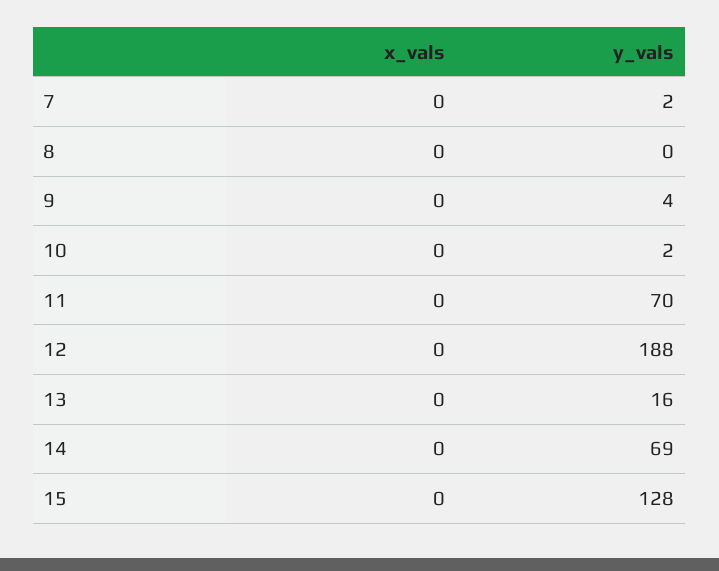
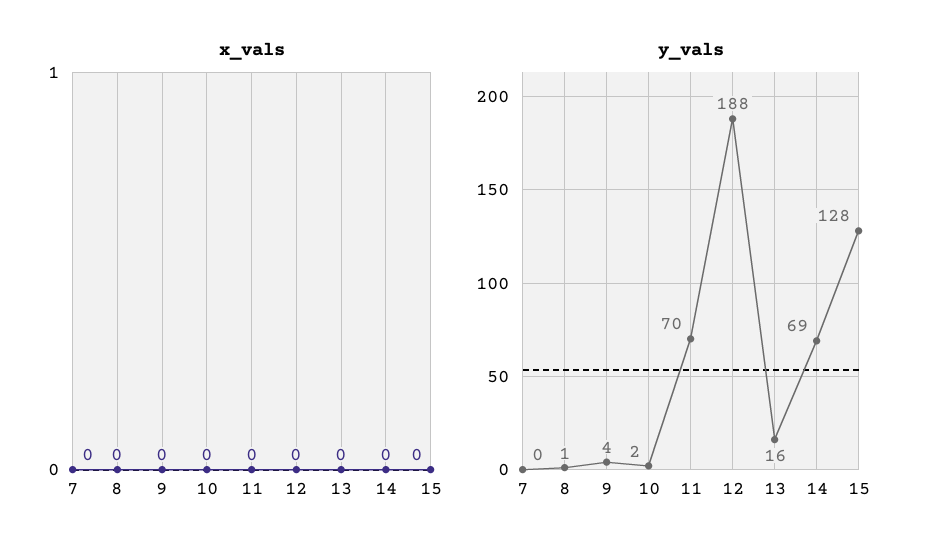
y_vals, 7: 2 -> 0
y_vals, 8: 0 -> 1

